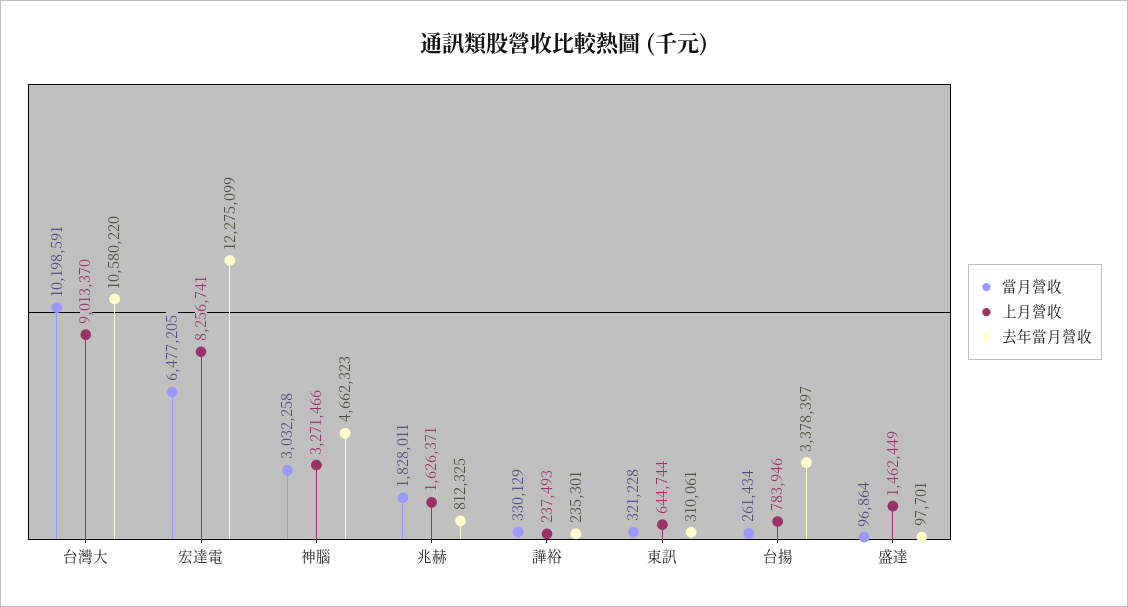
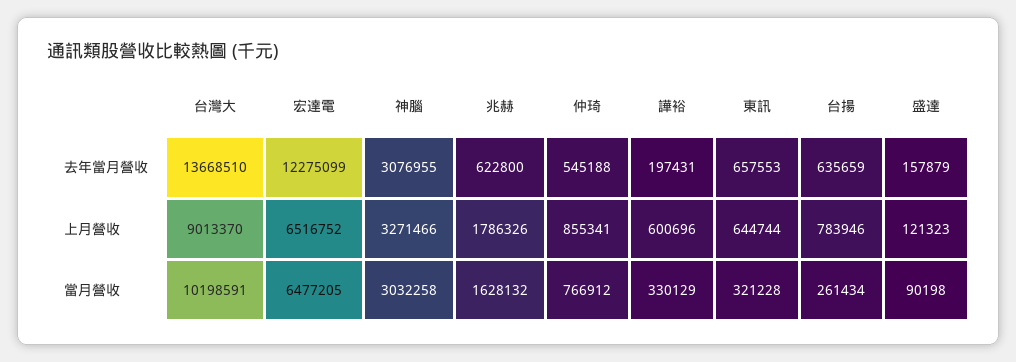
去年當月營收, 台灣大: 10580220 -> 13668510
上月營收, 宏達電: 8256741 -> 6516752
去年當月營收, 神腦: 4662323 -> 3076955
當月營收, 兆赫: 1828011 -> 1628132
上月營收, 兆赫: 1626371 -> 1786326
去年當月營收, 兆赫: 812325 -> 622800
上月營收, 譁裕: 237493 -> 600696
去年當月營收, 譁裕: 235301 -> 197431
去年當月營收, 東訊: 310061 -> 657553
去年當月營收, 台揚: 3378397 -> 635659
當月營收, 盛達: 96864 -> 90198
上月營收, 盛達: 1462449 -> 121323
去年當月營收, 盛達: 97701 -> 157879
去年當月營收, 仲琦: none -> 545188
上月營收, 仲琦: none -> 855341
當月營收, 仲琦: none -> 766912

